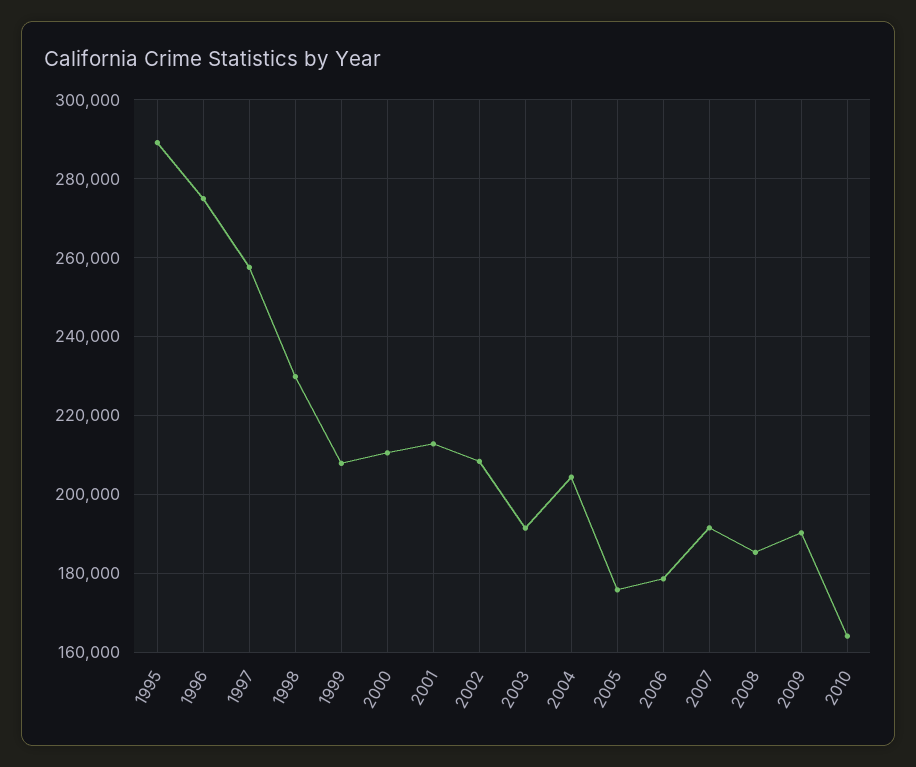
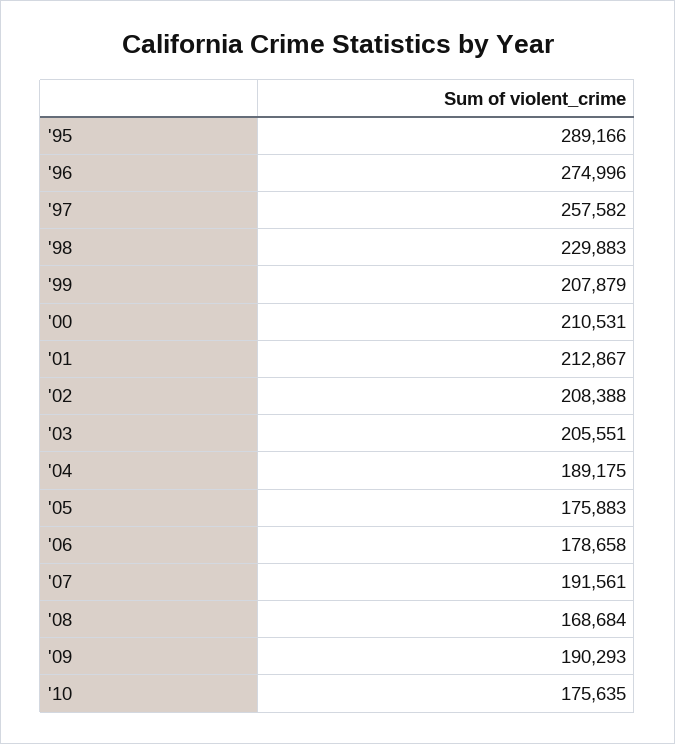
2003: 192000 -> 205551
2004: 204000 -> 189175
2008: 186000 -> 168684
2010: 164000 -> 175635

